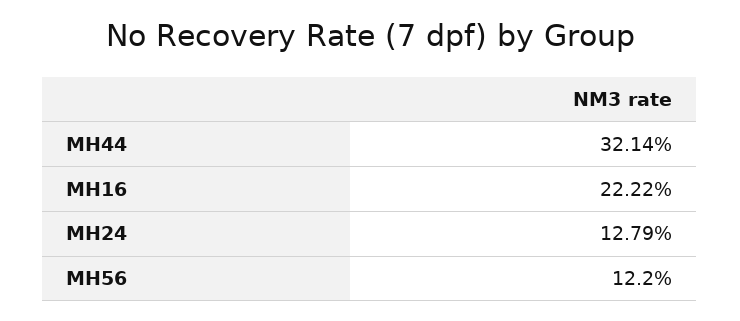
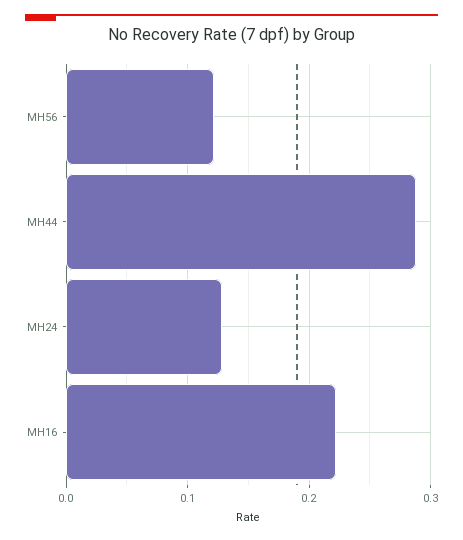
MH44: 0.3214 -> 0.29

